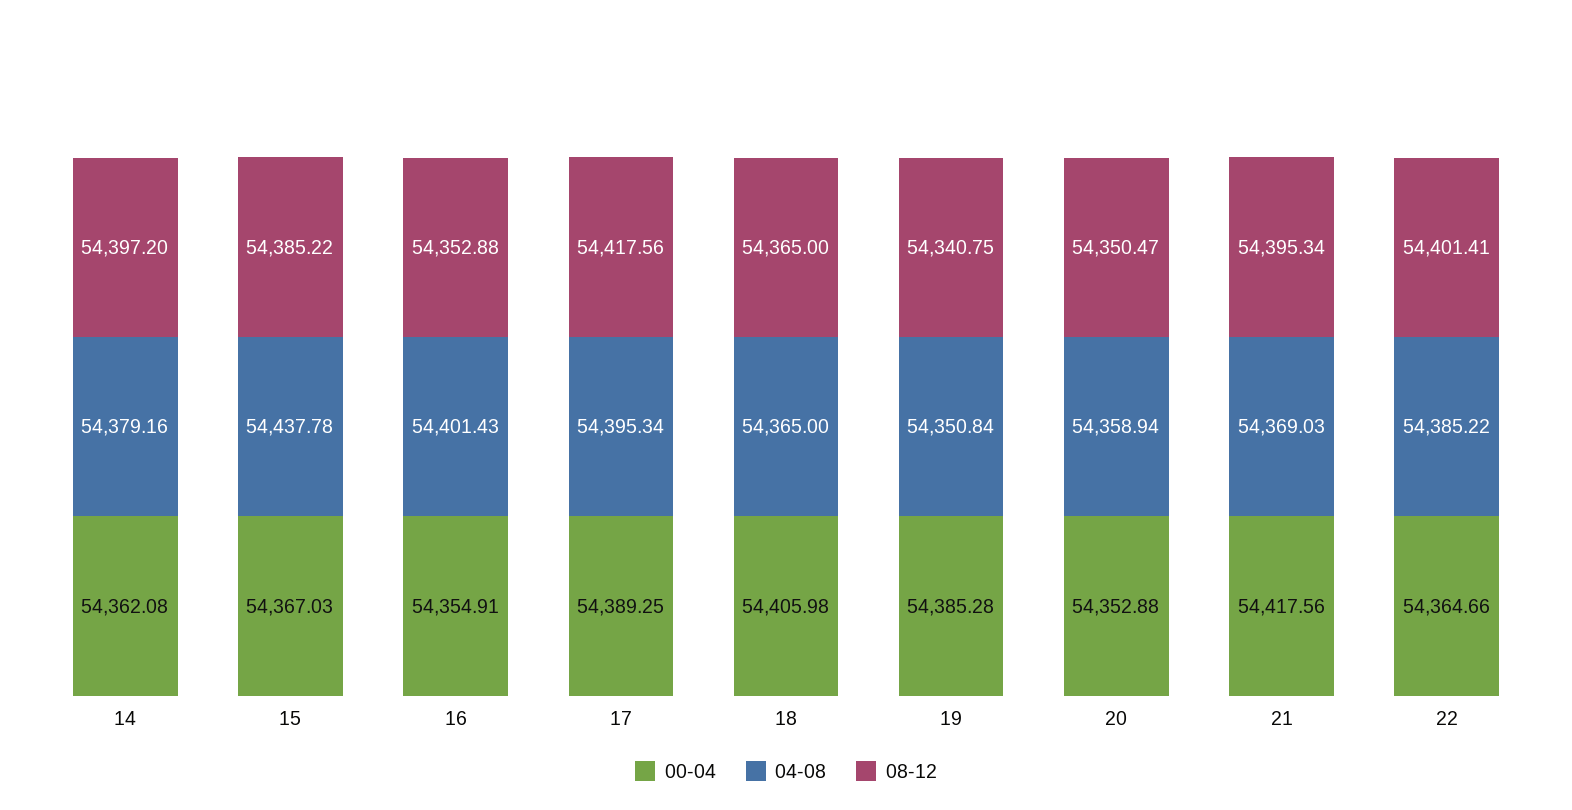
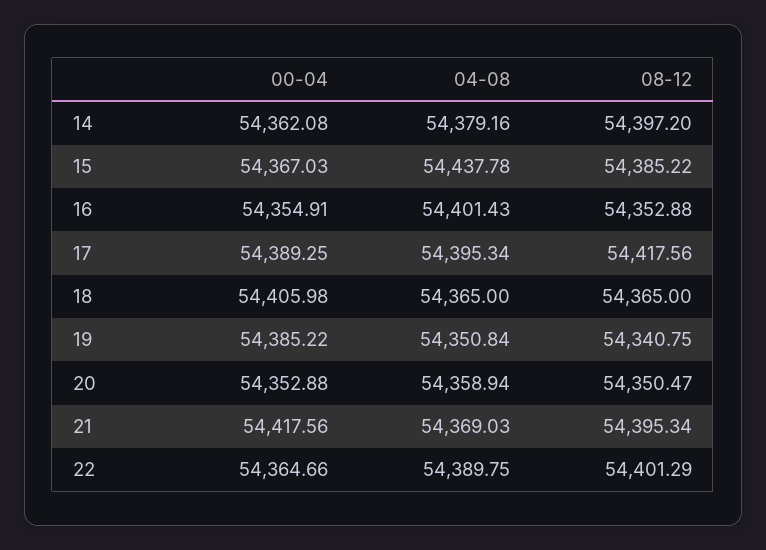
00-04, 19: 54385.28 -> 54385.22
04-08, 22: 54385.22 -> 54389.75
08-12, 22: 54401.41 -> 54401.29

